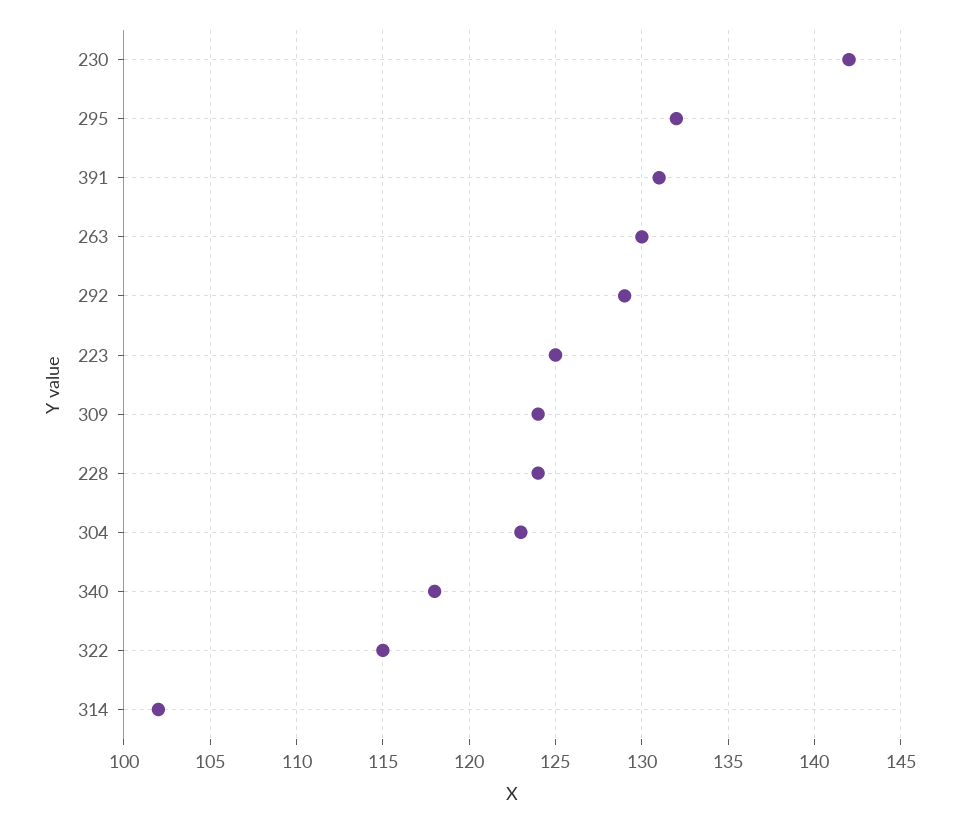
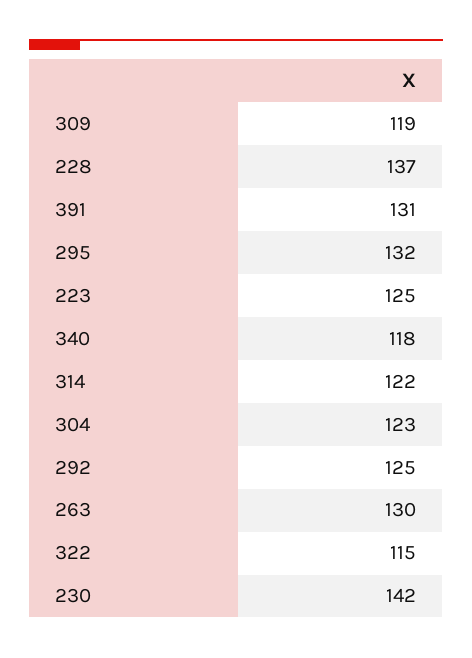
292: 129 -> 125
309: 124 -> 119
228: 124 -> 137
314: 102 -> 122

